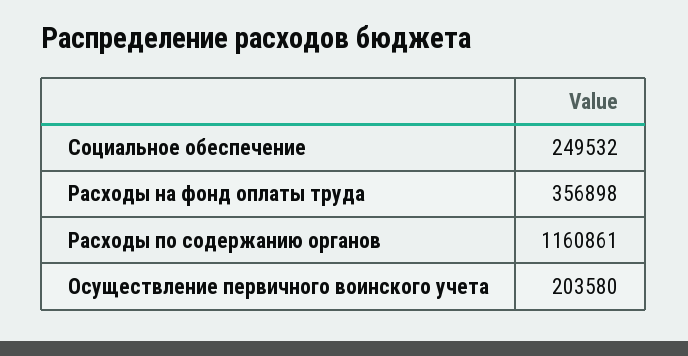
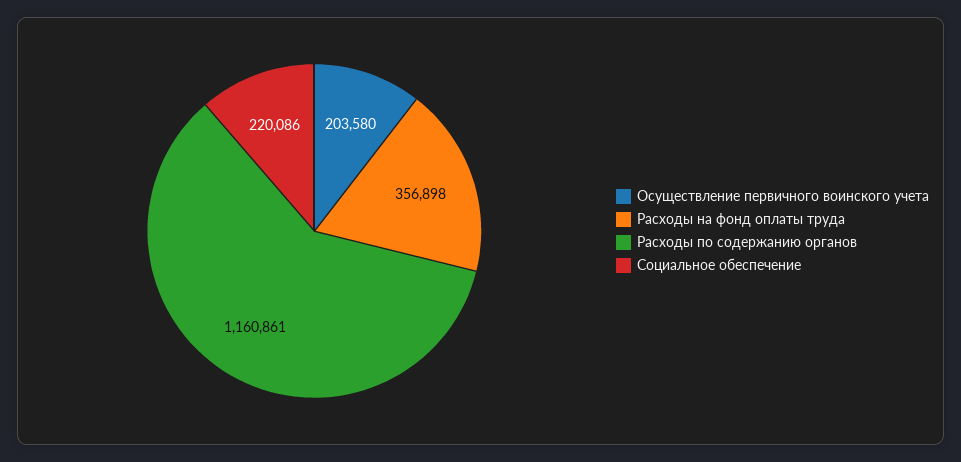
Социальное обеспечение: 249532 -> 220086

